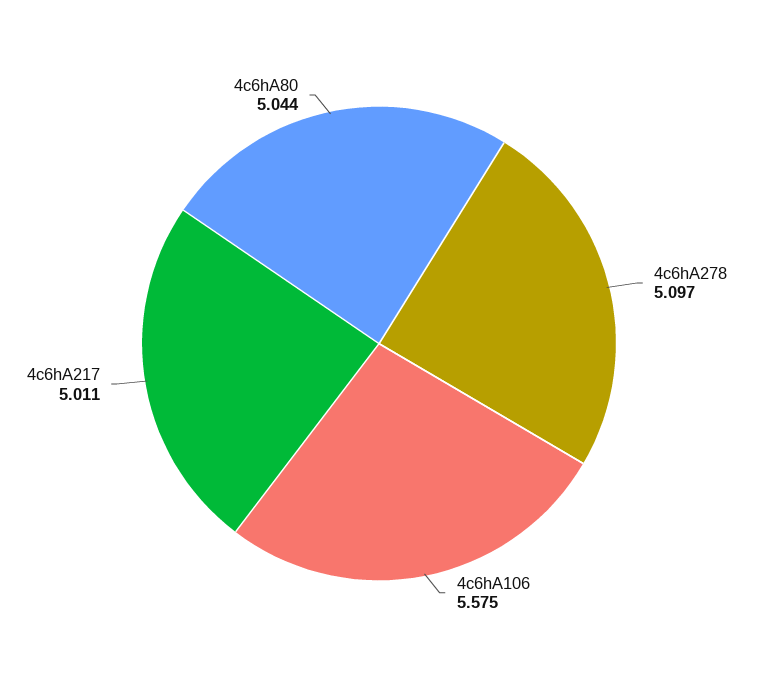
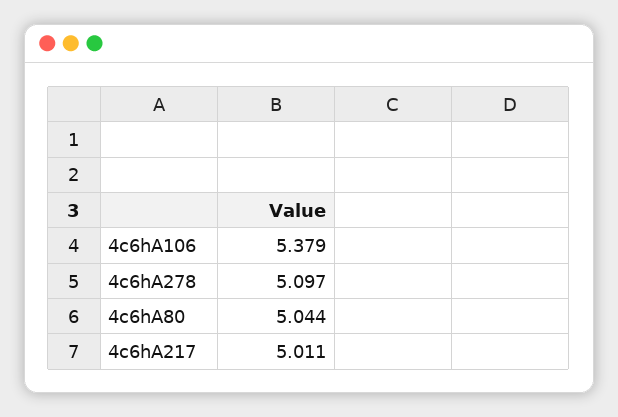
4c6hA106: 5.575 -> 5.379

